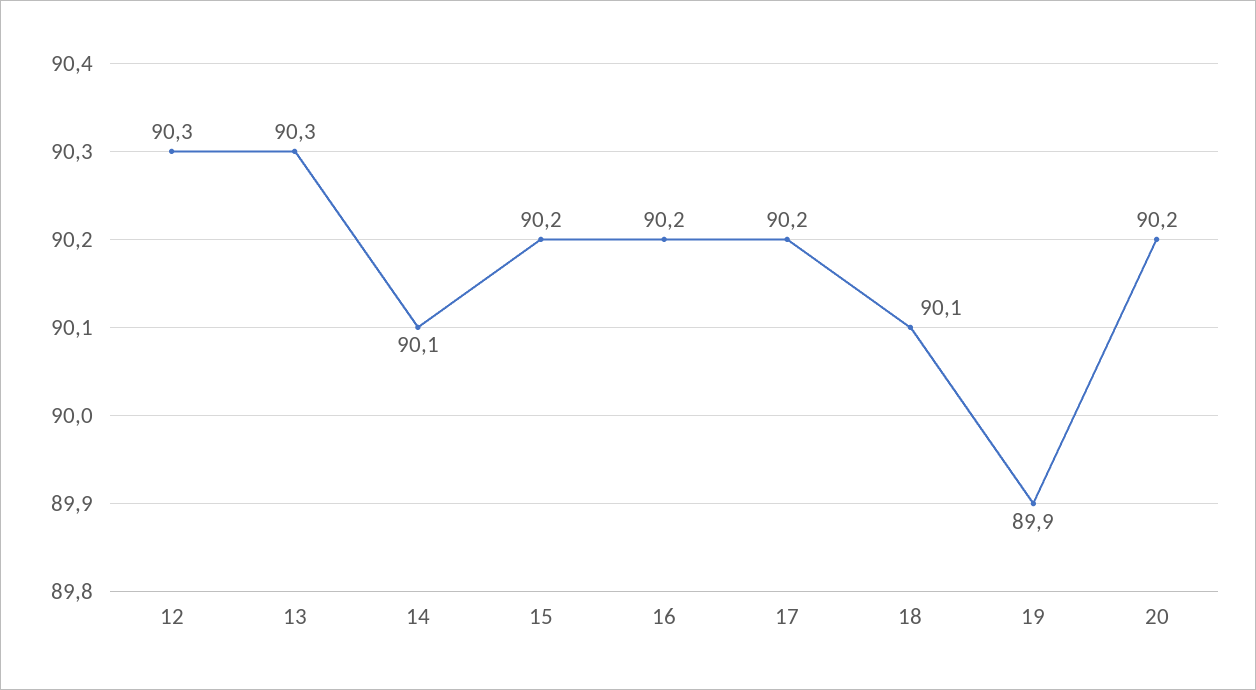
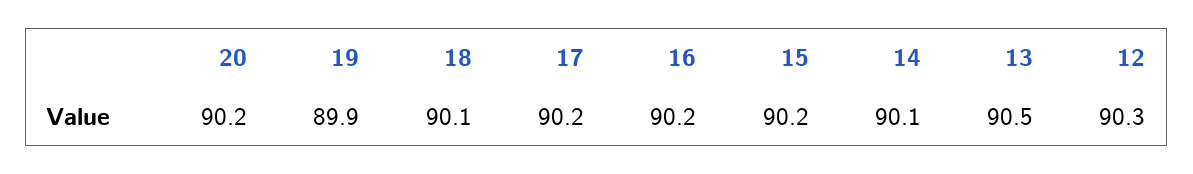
13: 90.3 -> 90.5

